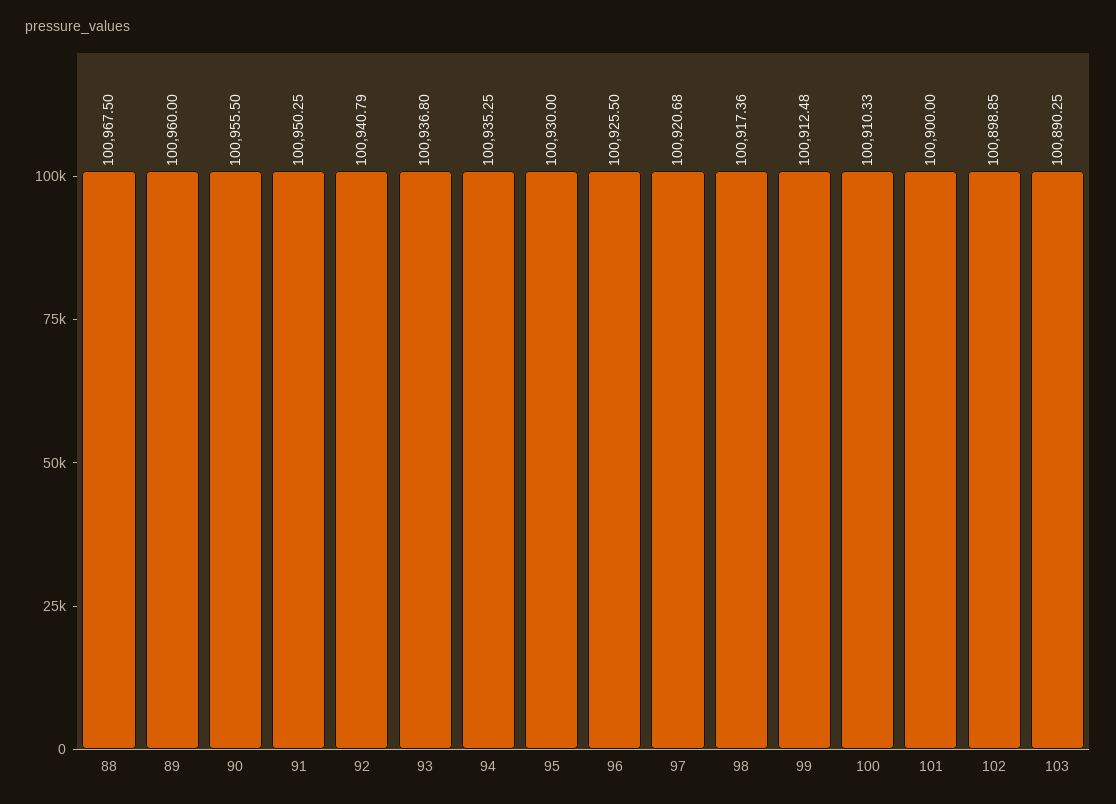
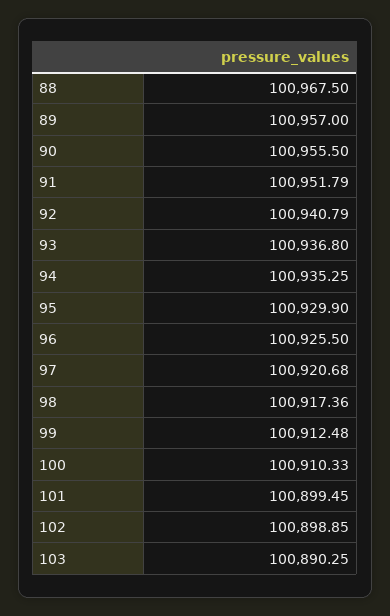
89: 100960 -> 100957
91: 100950.25 -> 100951.79
95: 100930 -> 100929.9
101: 100900 -> 100899.45

